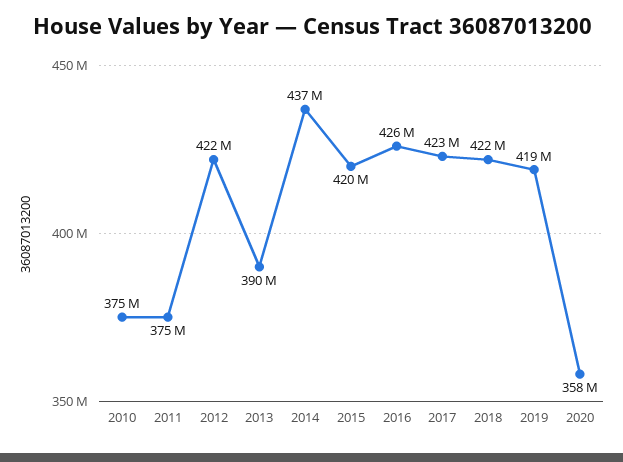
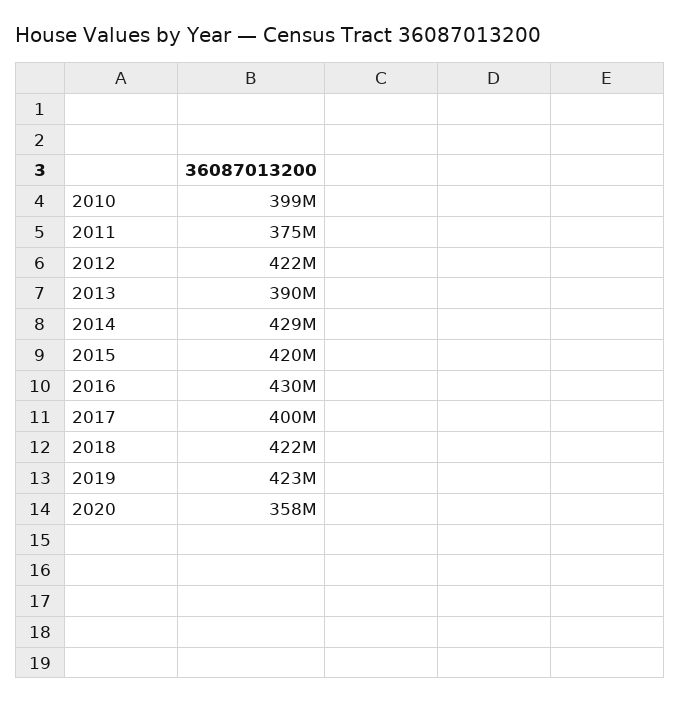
2010: 375000000 -> 399000000
2014: 437000000 -> 429000000
2016: 426000000 -> 430000000
2017: 423000000 -> 400000000
2019: 419000000 -> 423000000

